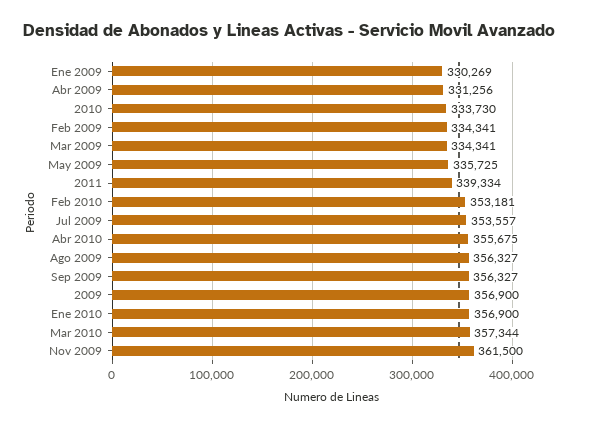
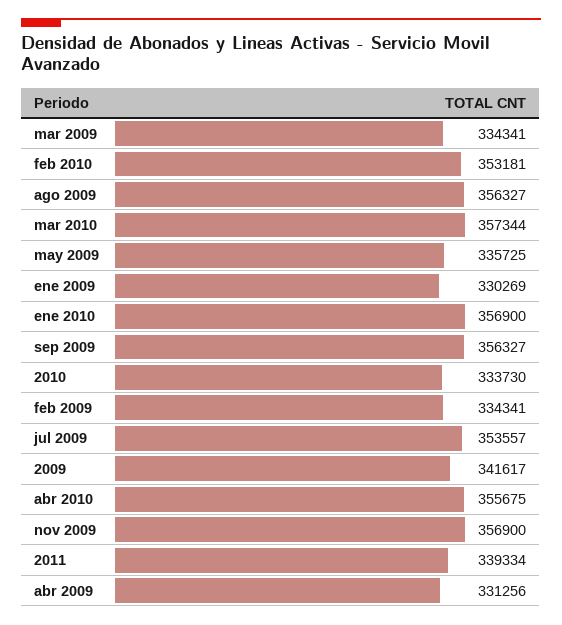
2009: 356900 -> 341617
Nov 2009: 361500 -> 356900

